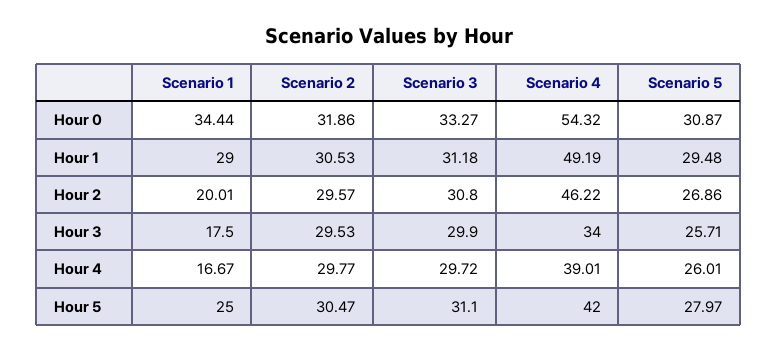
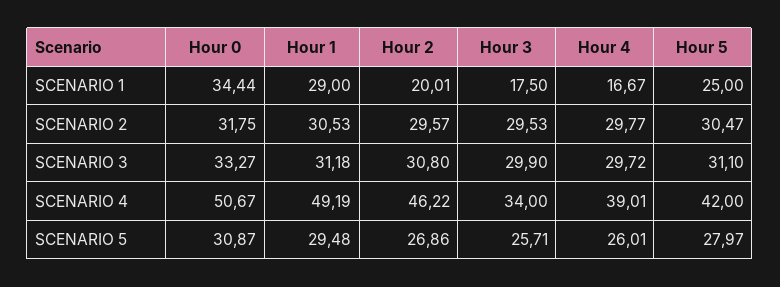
Scenario 2, Hour 0: 31.86 -> 31.75
Scenario 4, Hour 0: 54.32 -> 50.67

